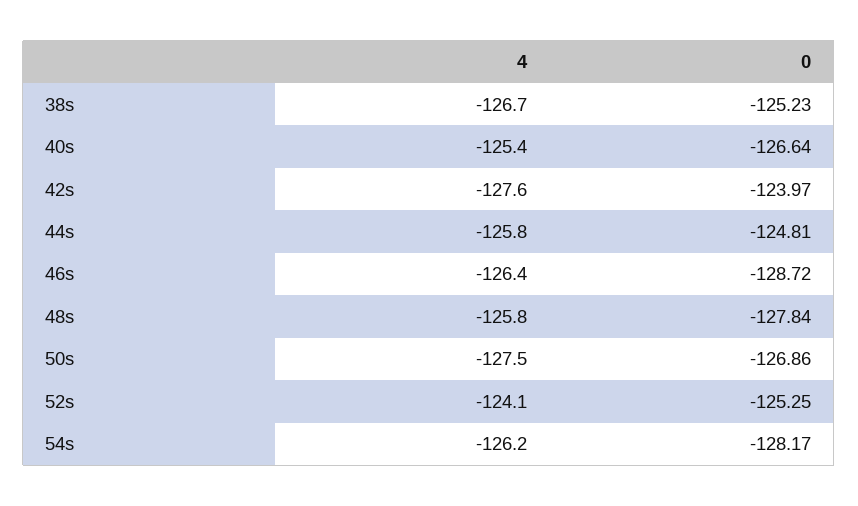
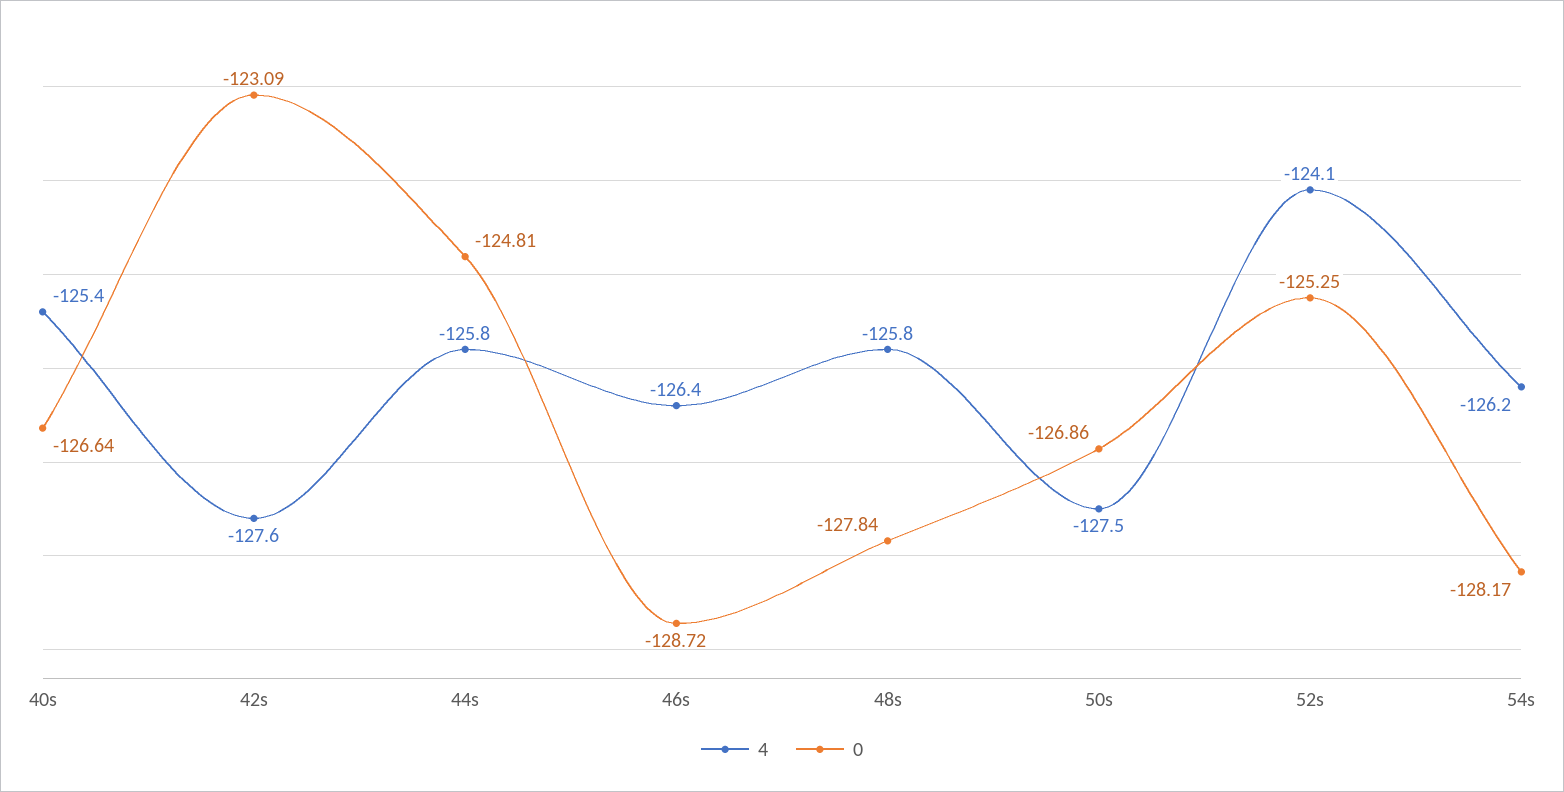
4, 38s: -126.7 -> none
0, 38s: -125.23 -> none
0, 42s: -123.97 -> -123.09

